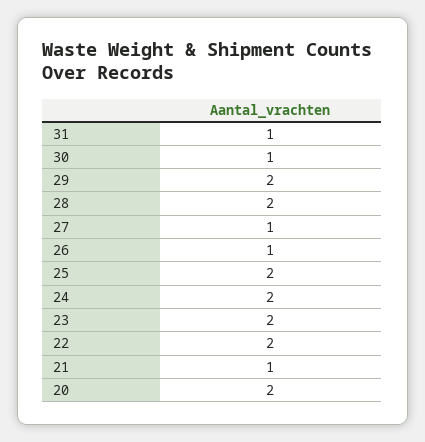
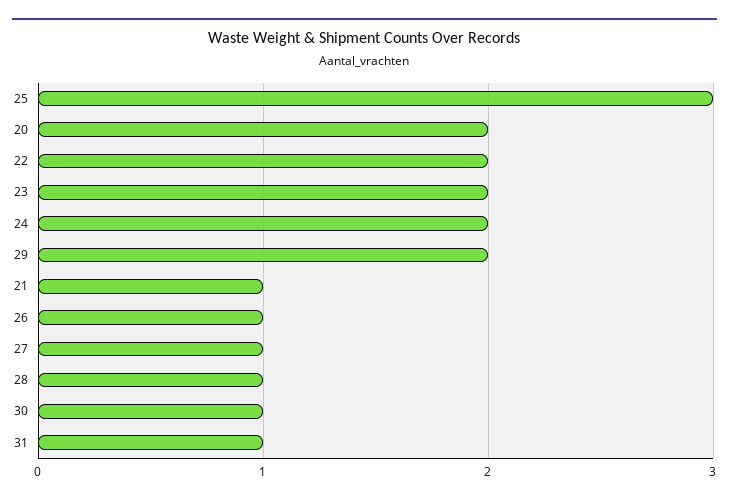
28: 2 -> 1
25: 2 -> 3

